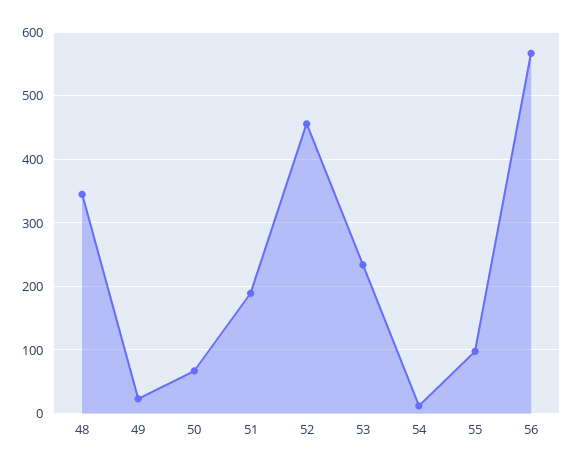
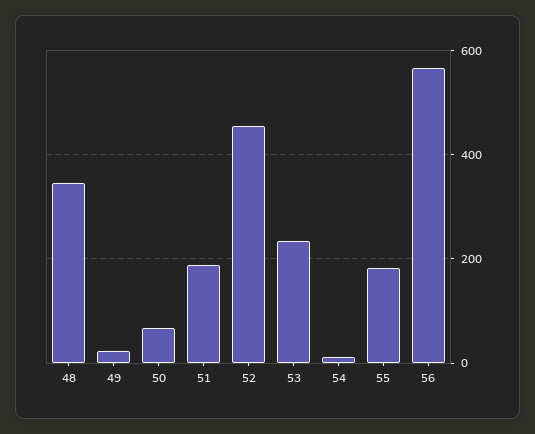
55: 100 -> 180

